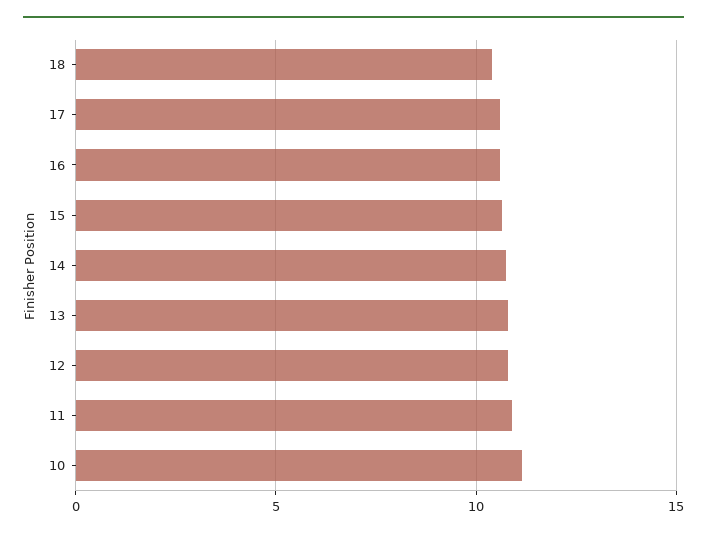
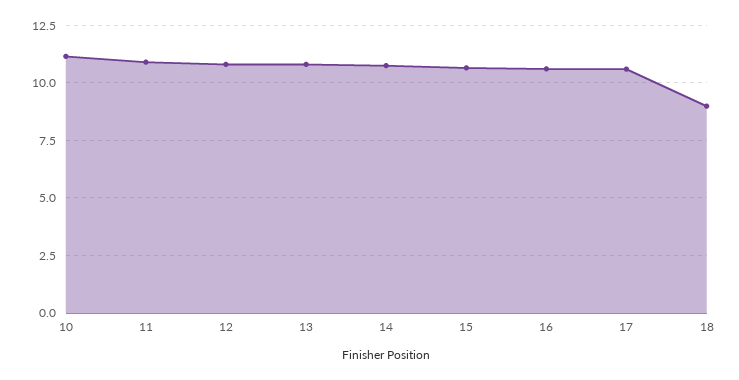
18: 10.5 -> 9

